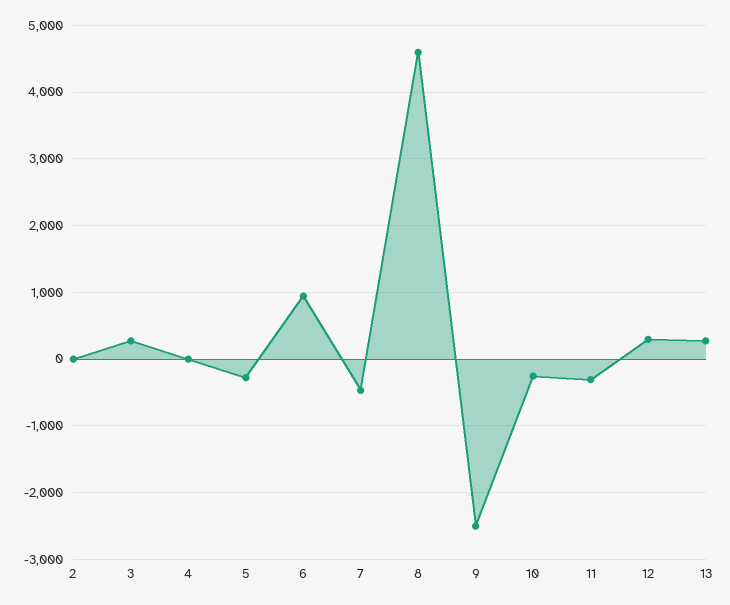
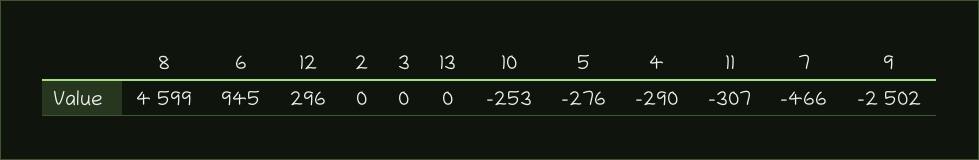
3: 300 -> 0
4: 0 -> -290
13: 300 -> 0

